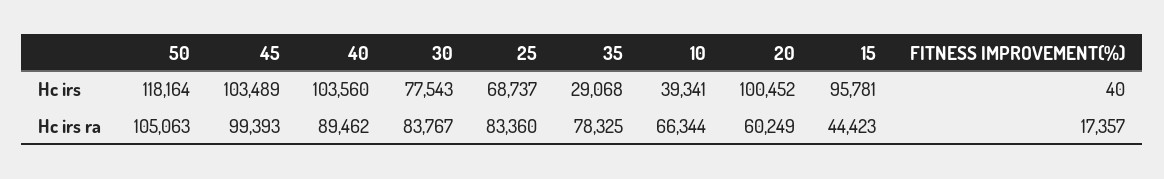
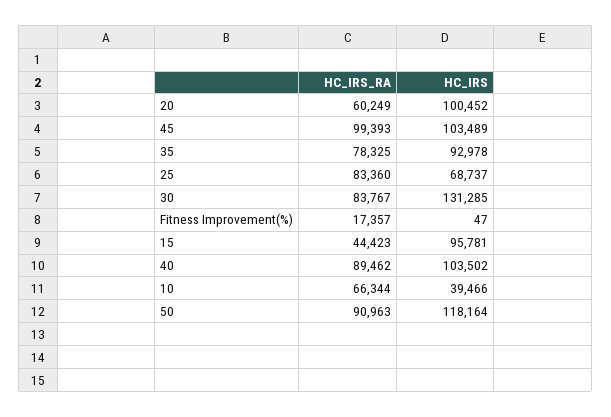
40, Hc irs: 103560 -> 103502
30, Hc irs: 77543 -> 131285
35, Hc irs: 29068 -> 92978
10, Hc irs: 39341 -> 39466
FITNESS IMPROVEMENT(%), Hc irs: 40 -> 47
50, Hc irs ra: 105063 -> 90963

